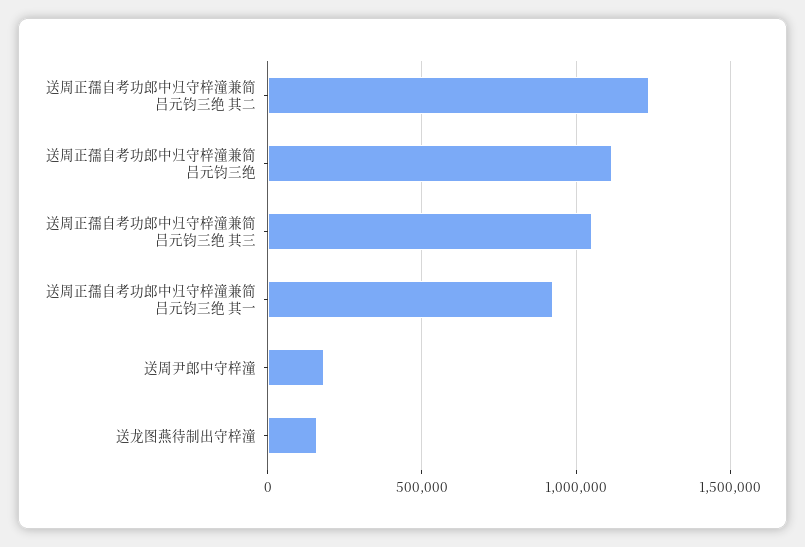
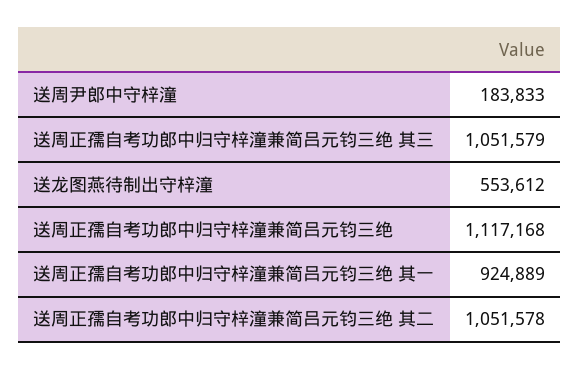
送周正孺自考功郎中归守梓潼兼简吕元钧三绝 其二: 1250000 -> 1051578
送龙图燕待制出守梓潼: 150000 -> 553612

